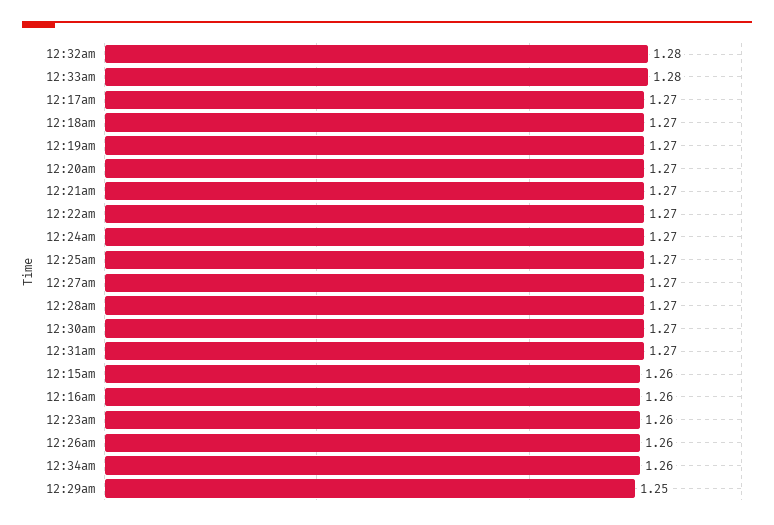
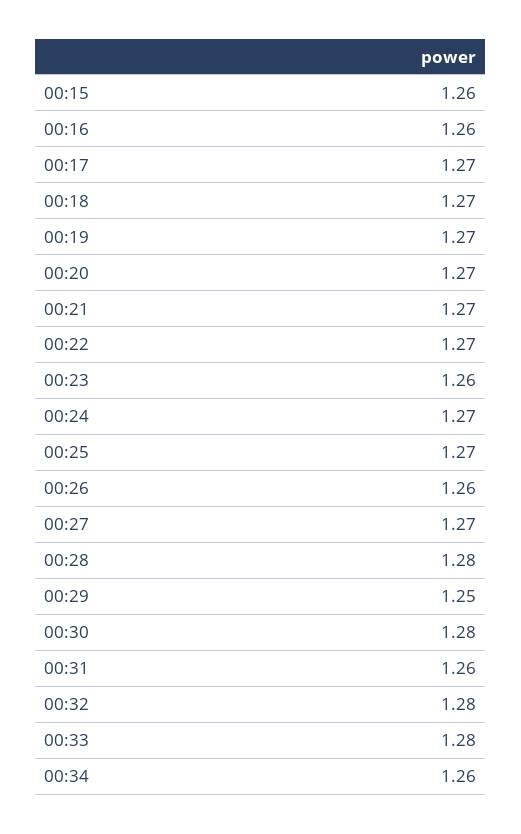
12:28am: 1.27 -> 1.28
12:30am: 1.27 -> 1.28
12:31am: 1.27 -> 1.26

